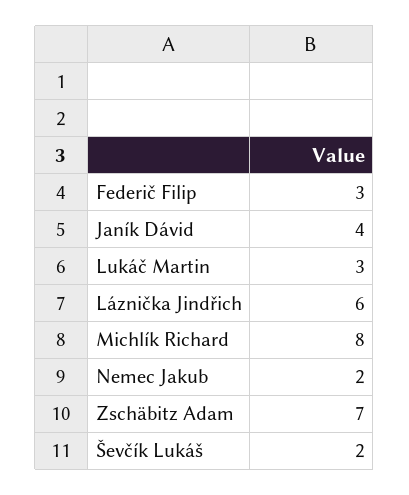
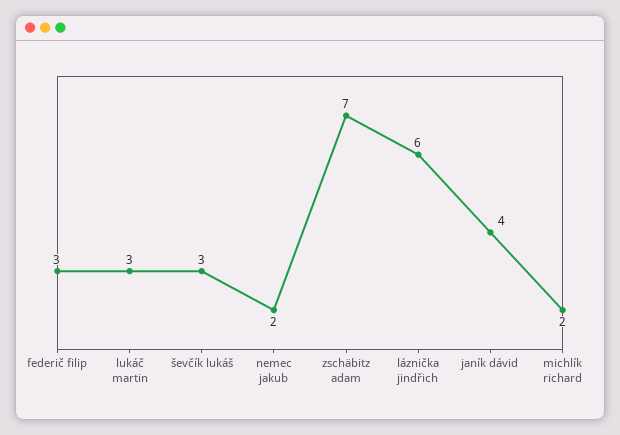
Michlík Richard: 8 -> 2
Ševčík Lukáš: 2 -> 3

